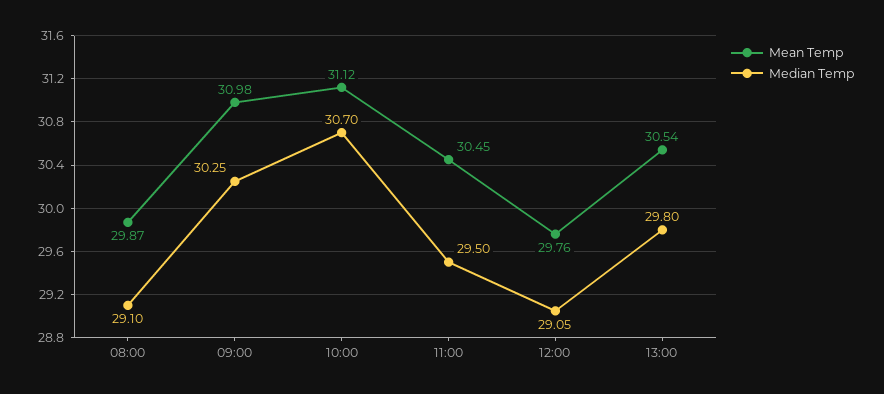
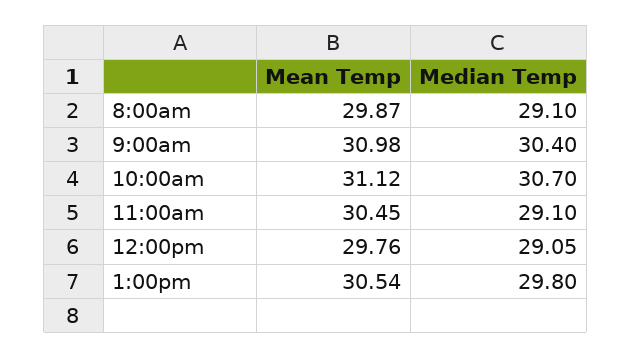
Median Temp, 09:00: 30.25 -> 30.4
Median Temp, 11:00: 29.5 -> 29.1

